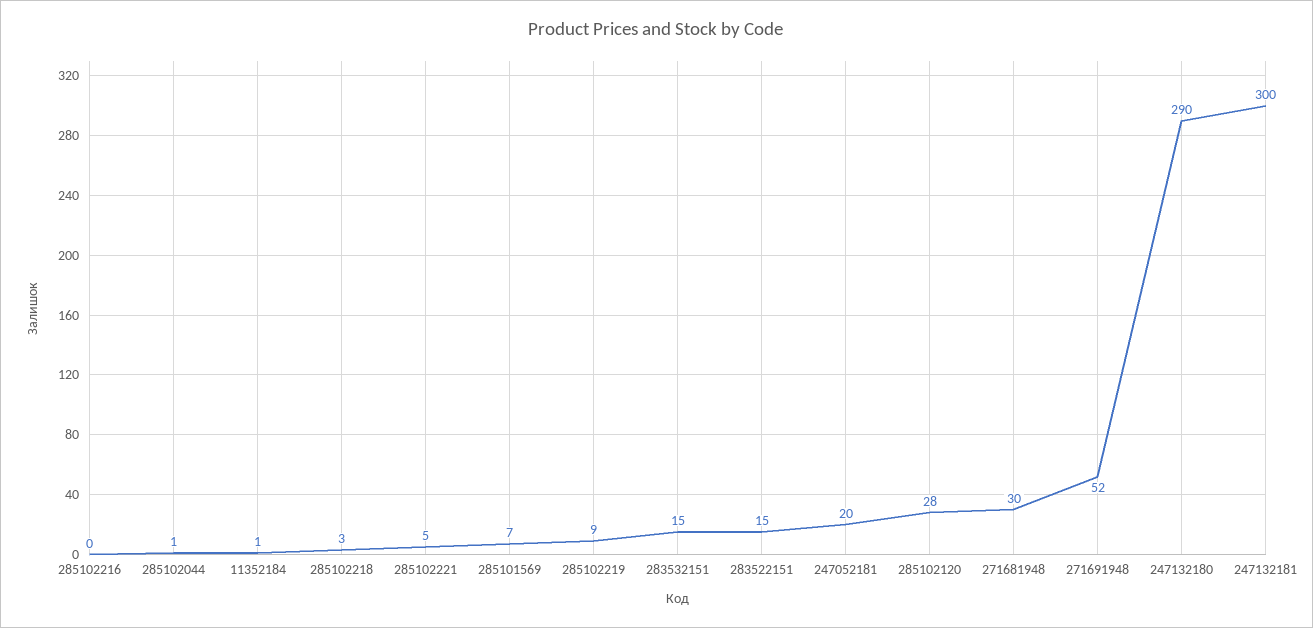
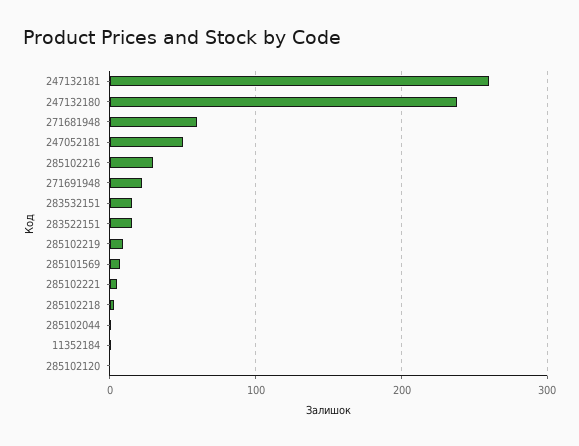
285102216: 0 -> 30
247052181: 20 -> 50
285102120: 28 -> 0
271681948: 30 -> 60
271691948: 52 -> 20
247132180: 290 -> 240
247132181: 300 -> 260

